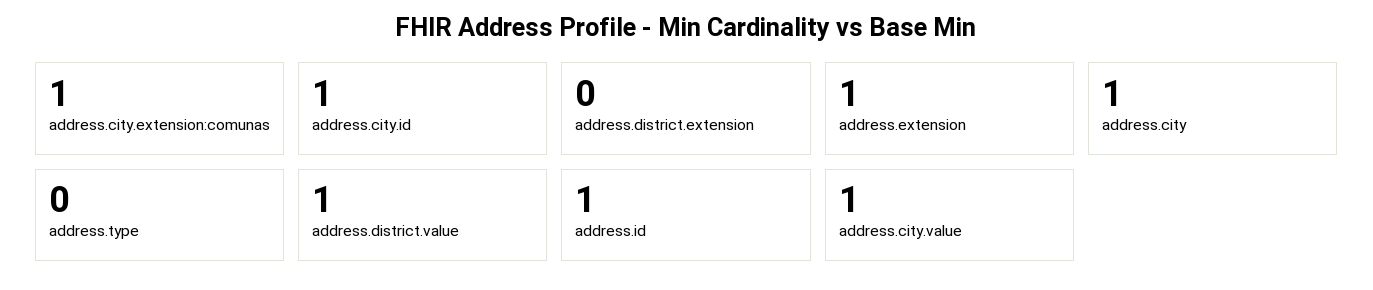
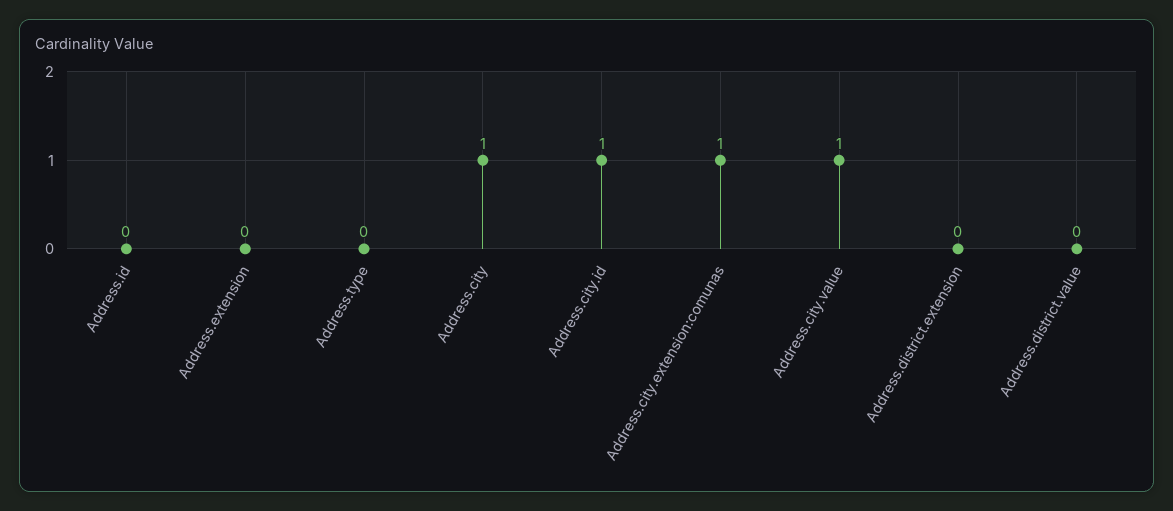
address.extension: 1 -> 0
address.district.value: 1 -> 0
address.id: 1 -> 0

